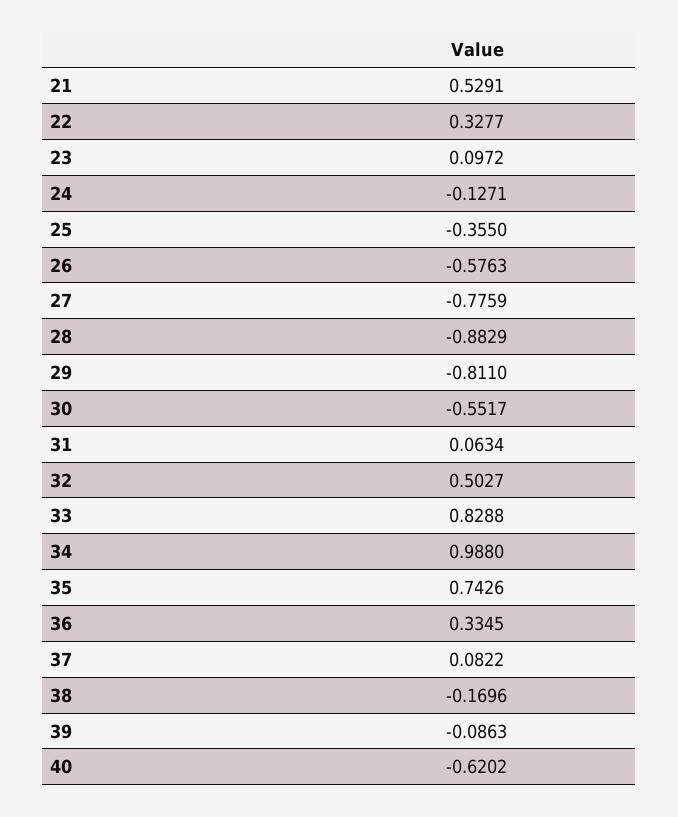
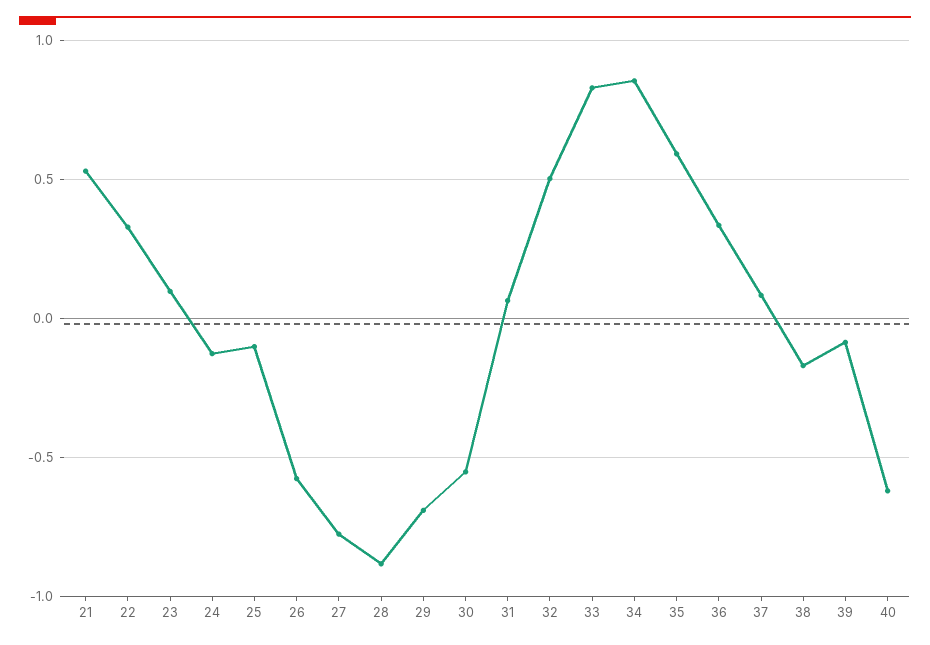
25: -0.355 -> -0.1
29: -0.811 -> -0.7
34: 0.988 -> 0.85
35: 0.7426 -> 0.6

